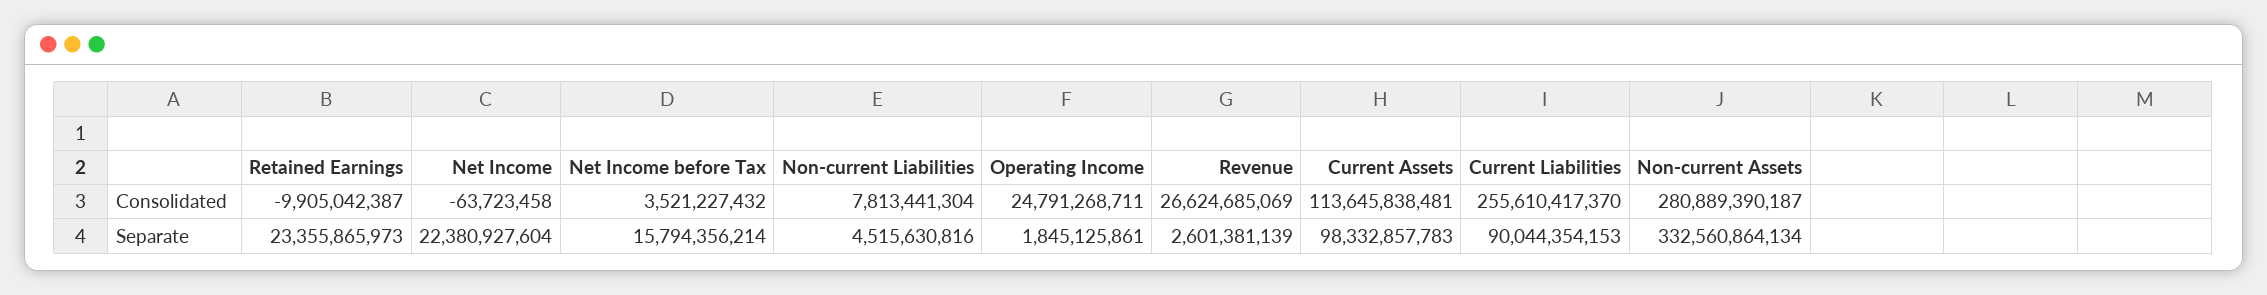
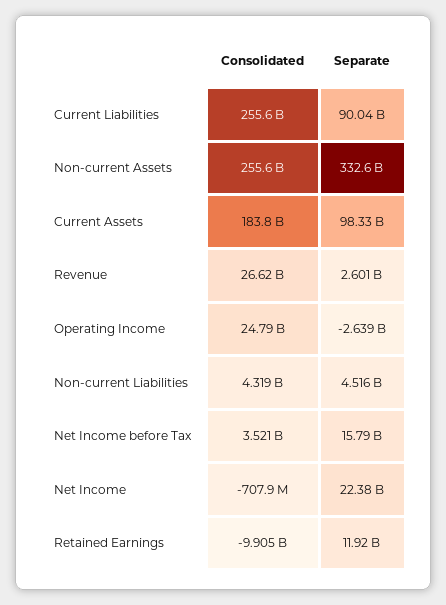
Net Income, Consolidated: -63723458 -> -707900000
Non-current Liabilities, Consolidated: 7813441304 -> 4319000000
Current Assets, Consolidated: 113645838481 -> 183800000000
Non-current Assets, Consolidated: 280889390187 -> 255600000000
Retained Earnings, Separate: 23355865973 -> 11920000000
Operating Income, Separate: 1845125861 -> -2639000000

